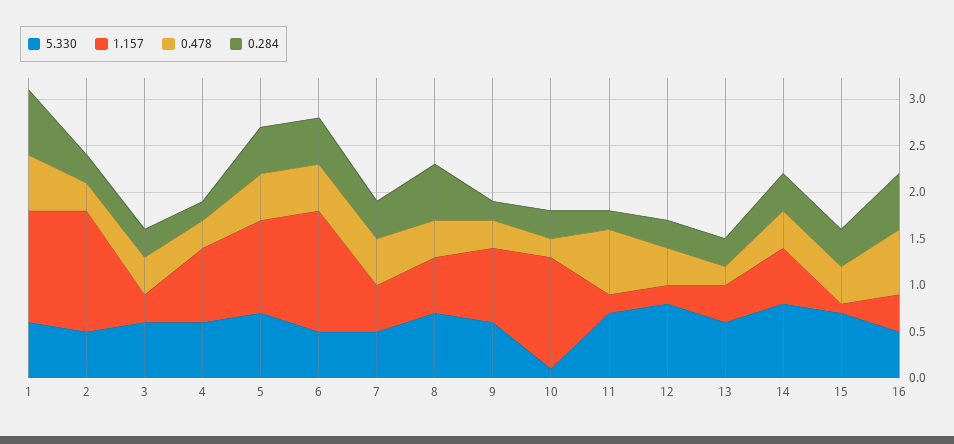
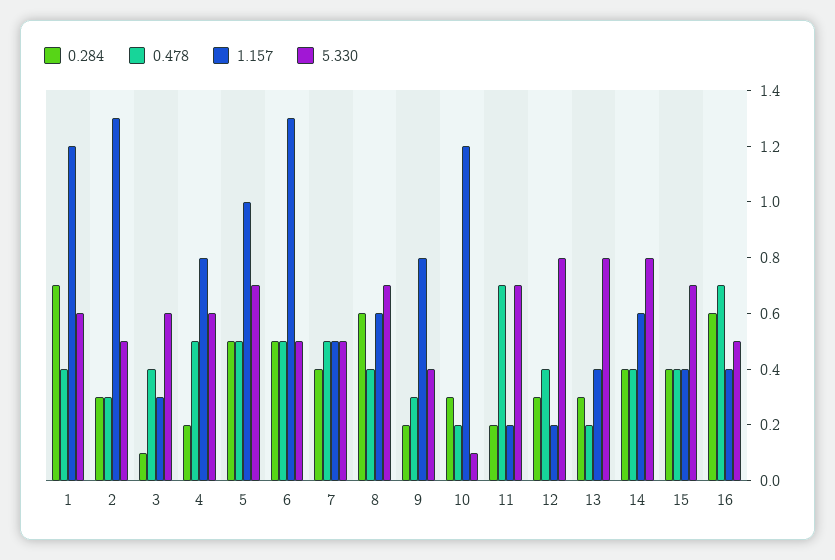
0.478, 1: 0.6 -> 0.4
0.284, 3: 0.3 -> 0.1
0.478, 4: 0.3 -> 0.5
5.330, 9: 0.6 -> 0.4
5.330, 13: 0.6 -> 0.8
1.157, 15: 0.1 -> 0.4

